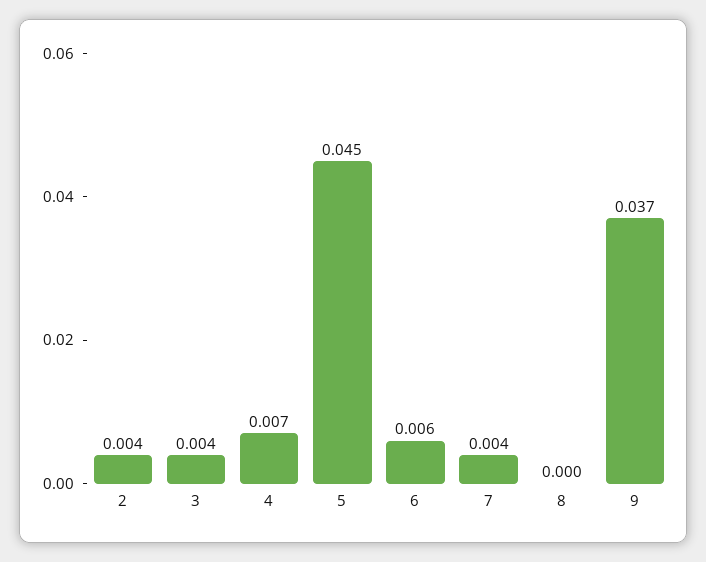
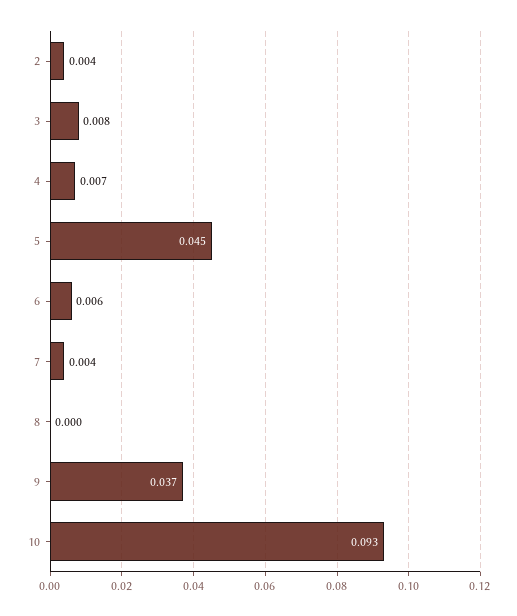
3: 0.004 -> 0.008
10: none -> 0.093

